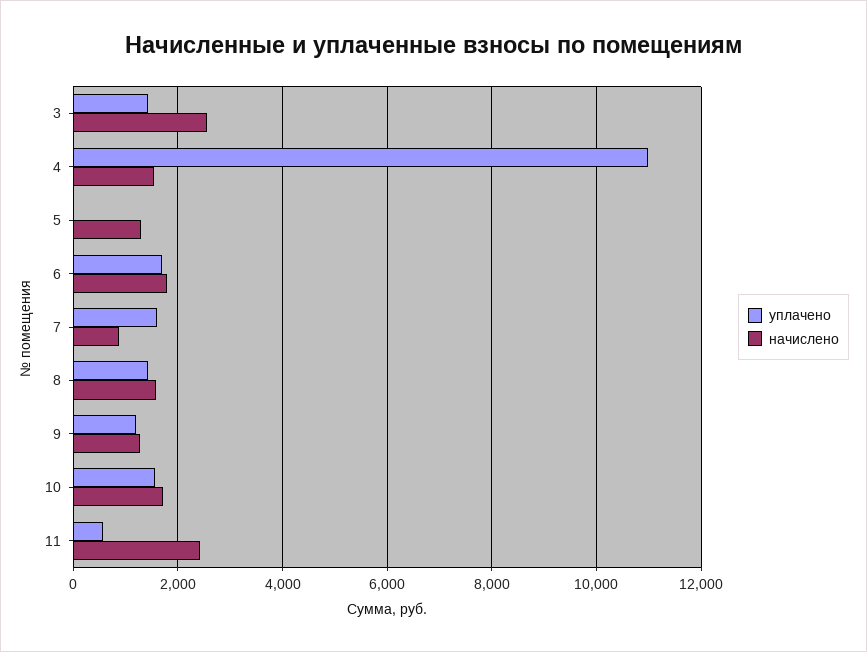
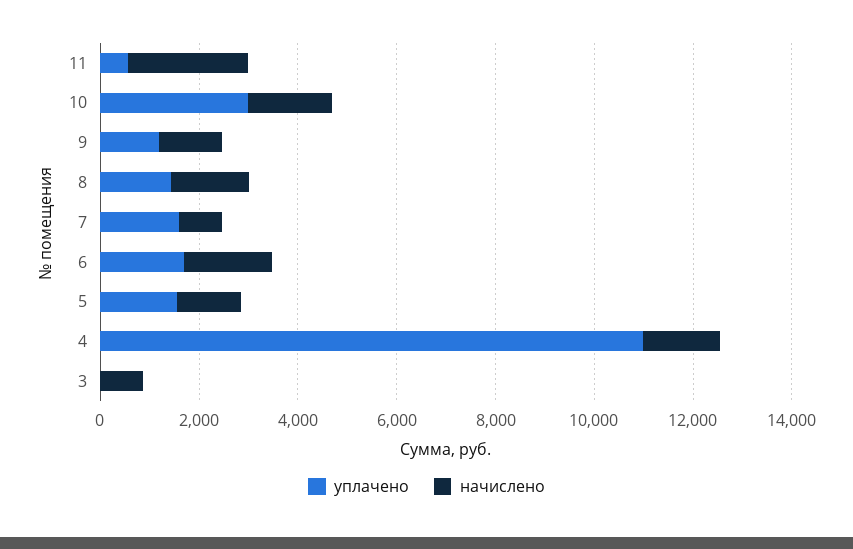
уплачено, 3: 1400 -> 0
начислено, 3: 2600 -> 1000
уплачено, 5: 0 -> 1500
уплачено, 10: 1600 -> 3000

